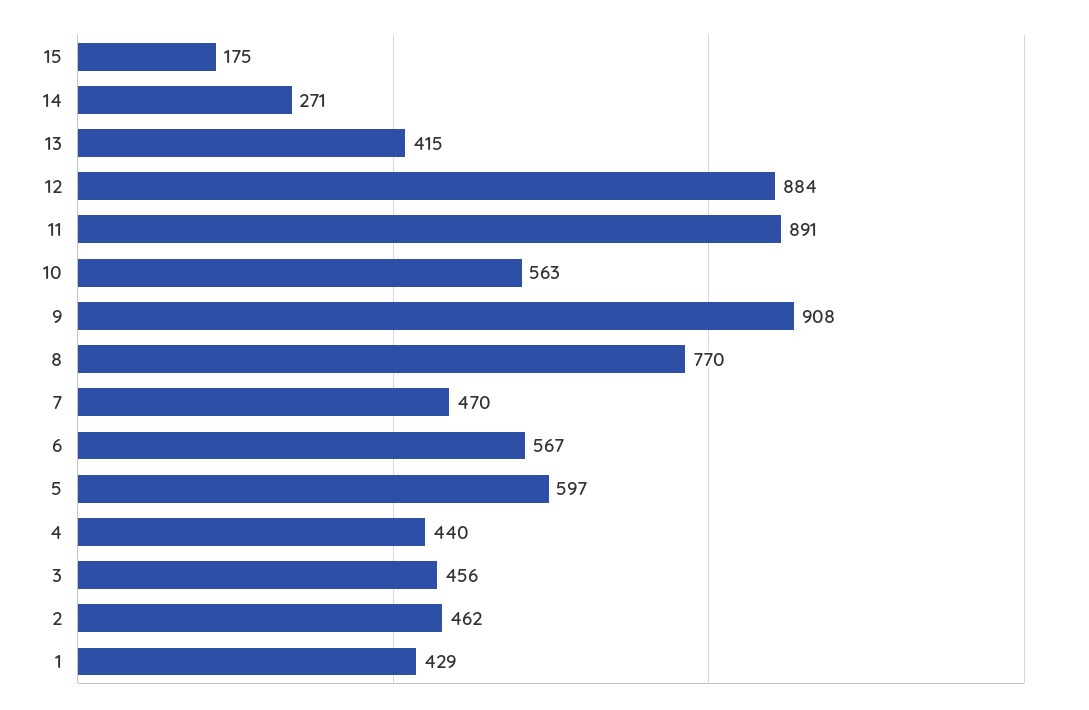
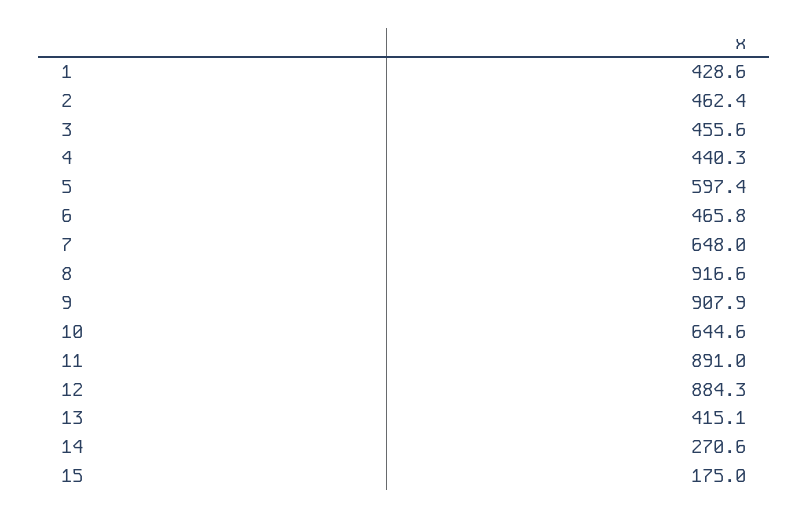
10: 563 -> 644.6
8: 770 -> 916.6
7: 470 -> 648
6: 567 -> 465.8

